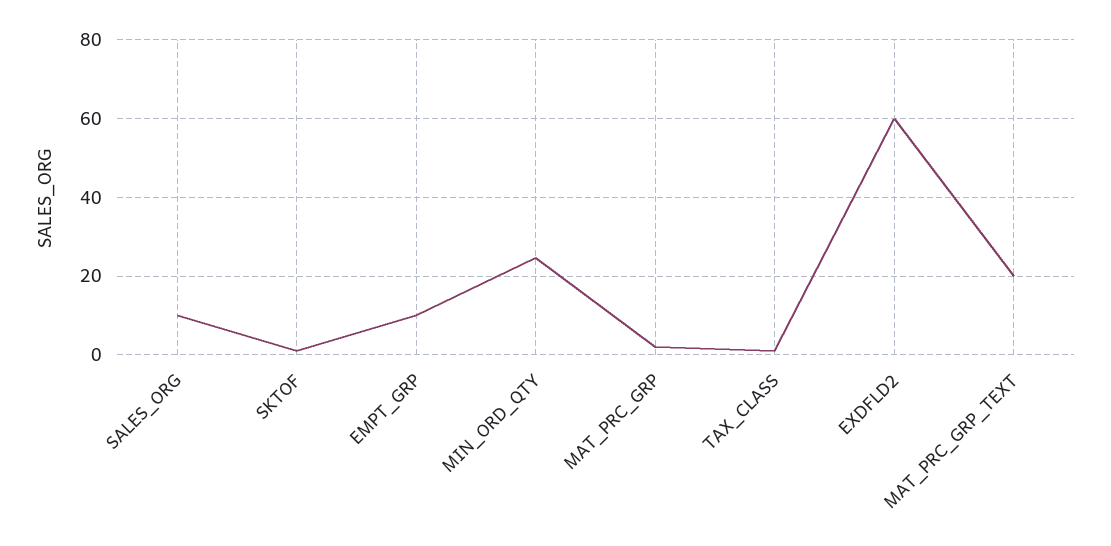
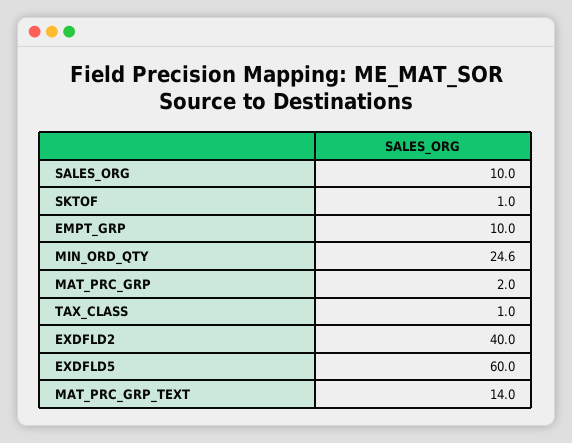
EXDFLD2: 60 -> 40
MAT_PRC_GRP_TEXT: 20 -> 14
EXDFLD5: none -> 60

